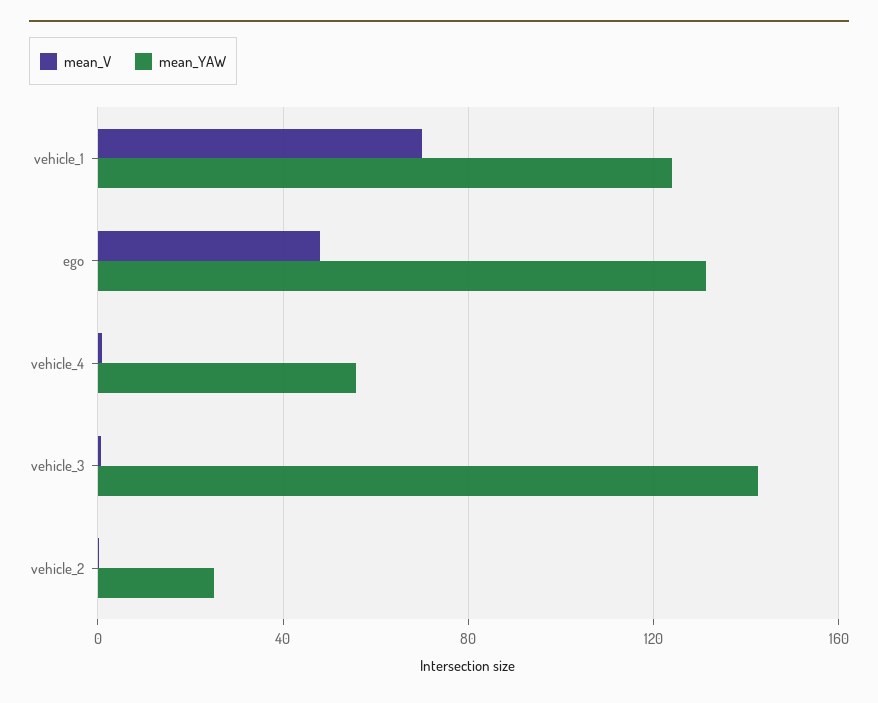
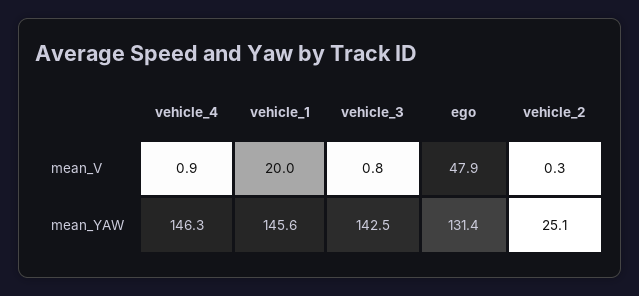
mean_V, vehicle_1: 70 -> 20
mean_YAW, vehicle_1: 125 -> 145.6
mean_YAW, vehicle_4: 55 -> 146.3

